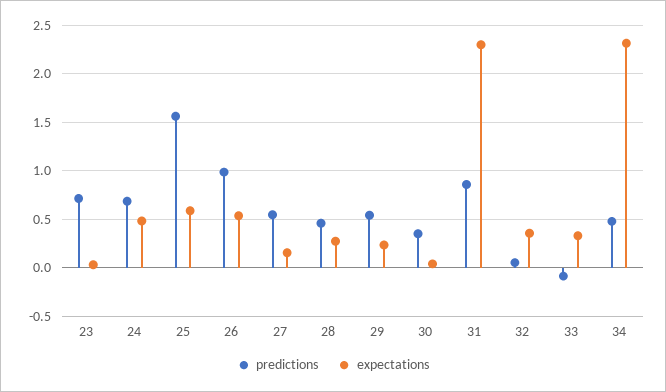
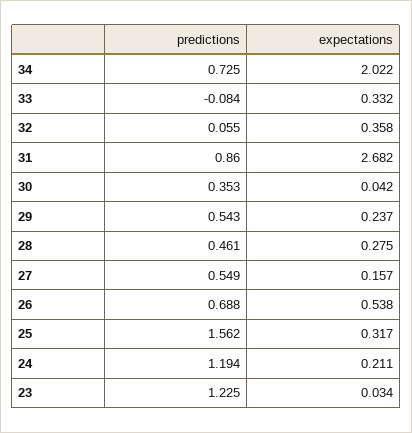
predictions, 23: 0.7 -> 1.225
predictions, 24: 0.7 -> 1.194
expectations, 24: 0.5 -> 0.211
expectations, 25: 0.6 -> 0.317
predictions, 26: 1 -> 0.688
expectations, 31: 2.3 -> 2.682
predictions, 34: 0.5 -> 0.725
expectations, 34: 2.3 -> 2.022

